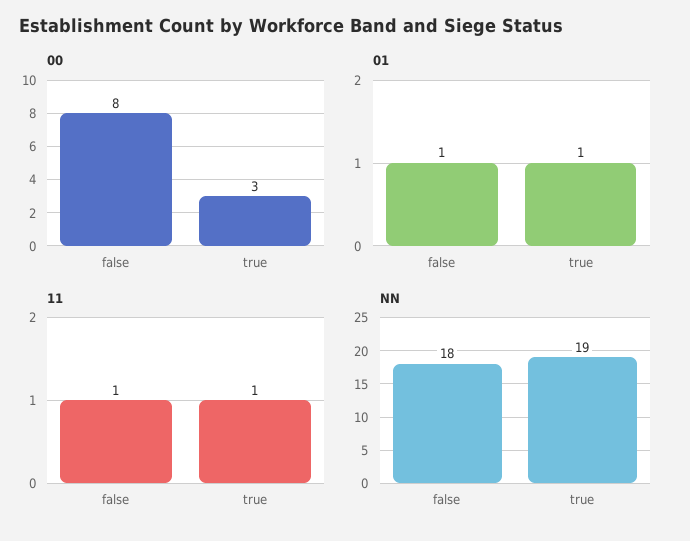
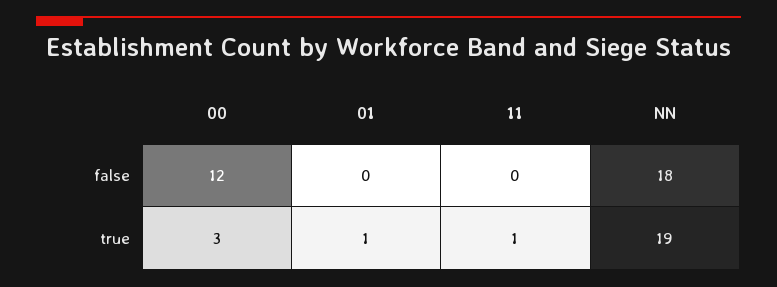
00, false: 8 -> 12
01, false: 1 -> 0
11, false: 1 -> 0

